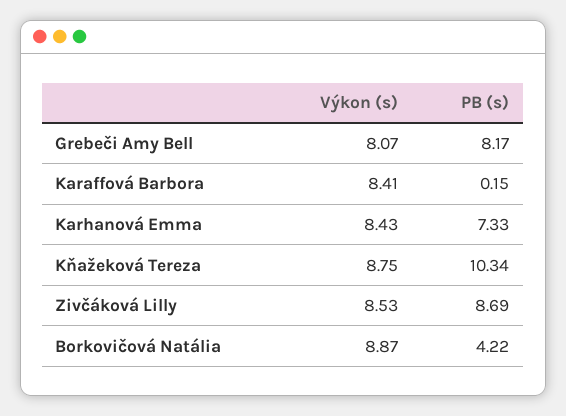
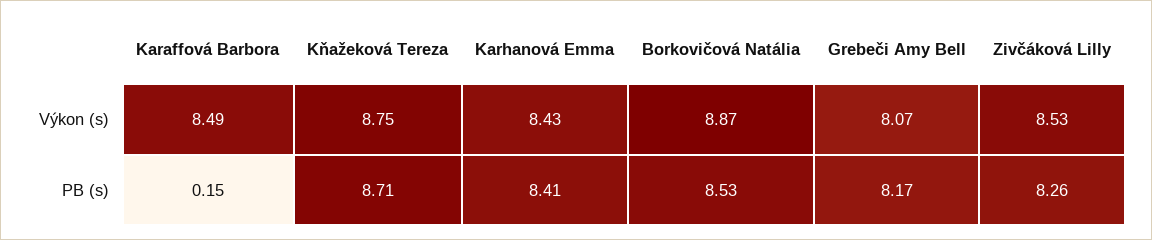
Výkon (s), Karaffová Barbora: 8.41 -> 8.49
PB (s), Karhanová Emma: 7.33 -> 8.41
PB (s), Kňažeková Tereza: 10.34 -> 8.71
PB (s), Zivčáková Lilly: 8.69 -> 8.26
PB (s), Borkovičová Natália: 4.22 -> 8.53

